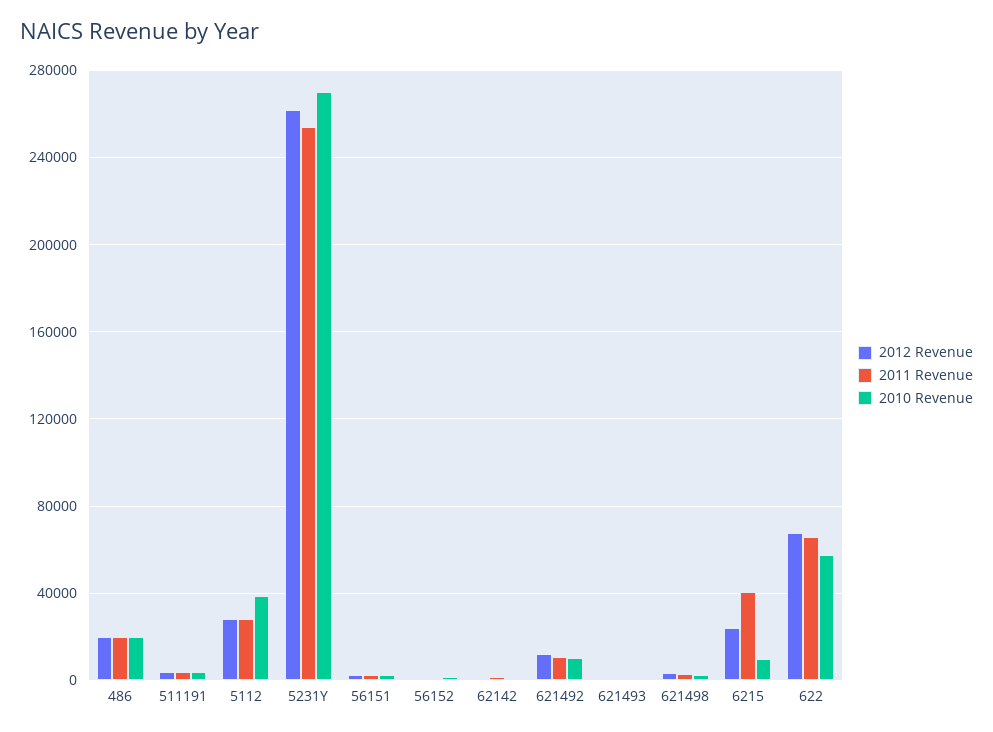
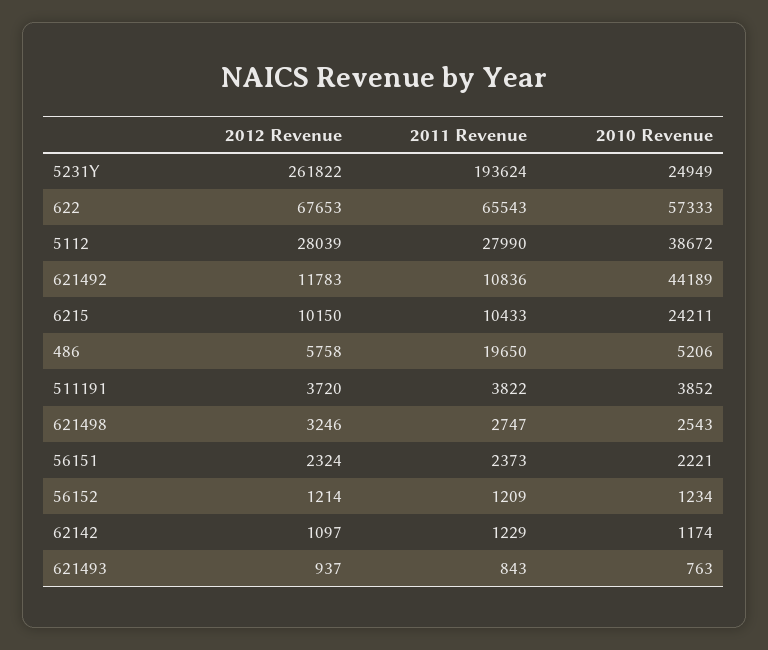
2012 Revenue, 486: 20000 -> 5758
2010 Revenue, 486: 20000 -> 5206
2011 Revenue, 5231Y: 255000 -> 193624
2010 Revenue, 5231Y: 270000 -> 24949
2010 Revenue, 621492: 10000 -> 44189
2012 Revenue, 6215: 25000 -> 10150
2011 Revenue, 6215: 40000 -> 10433
2010 Revenue, 6215: 10000 -> 24211

